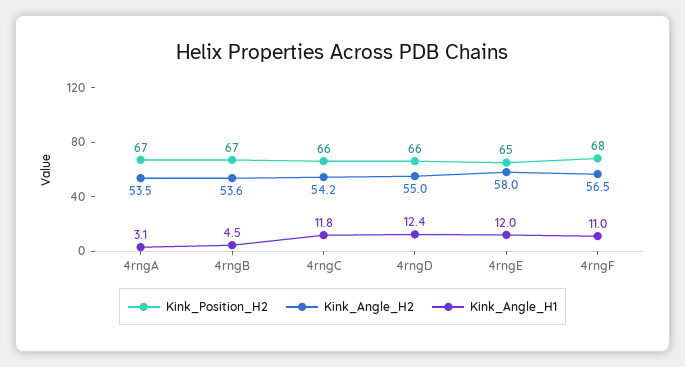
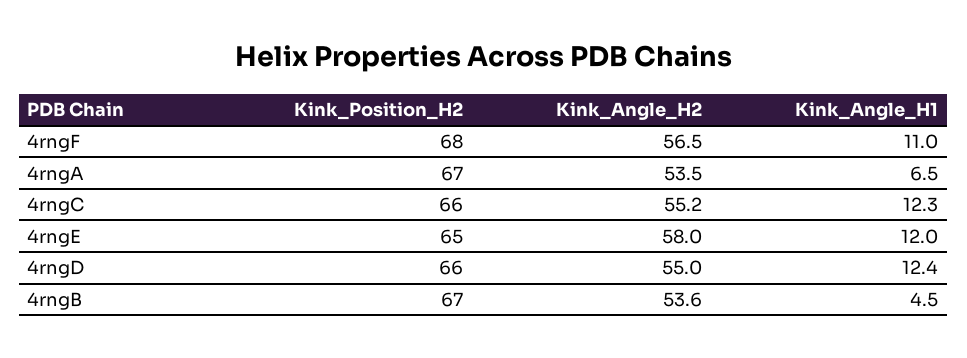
Kink_Angle_H1, 4rngA: 3.1 -> 6.5
Kink_Angle_H2, 4rngC: 54.2 -> 55.2
Kink_Angle_H1, 4rngC: 11.8 -> 12.3

